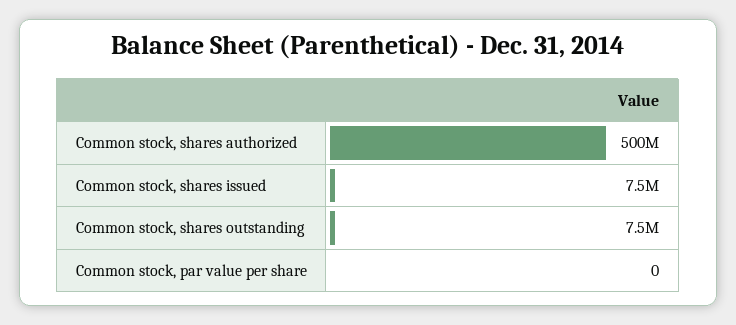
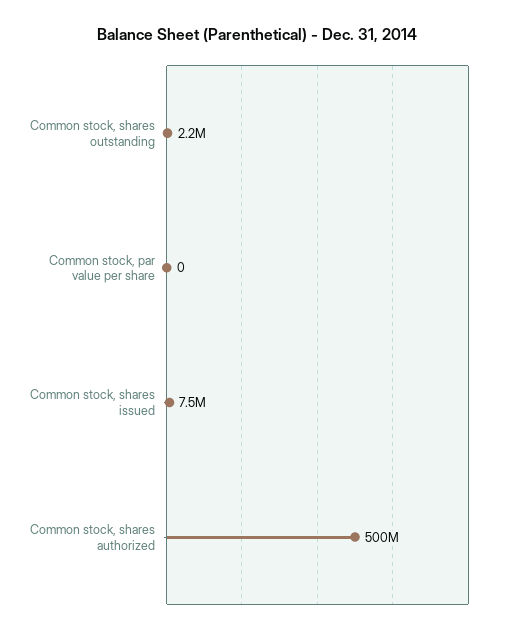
Common stock, shares outstanding: 7500000 -> 2200000

